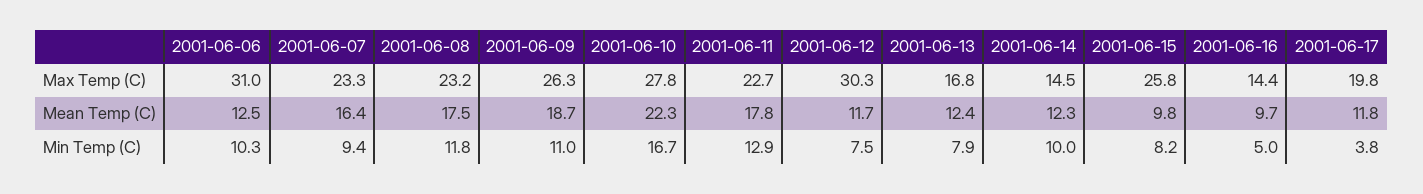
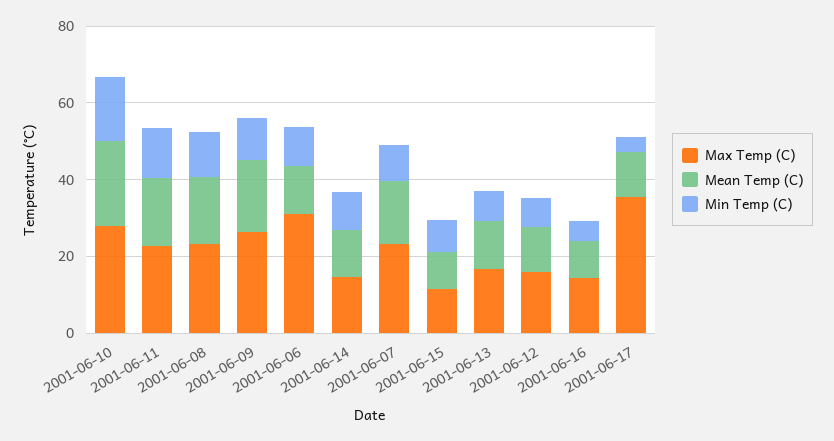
Max Temp (C), 2001-06-12: 30.3 -> 15
Max Temp (C), 2001-06-15: 25.8 -> 10
Max Temp (C), 2001-06-17: 19.8 -> 35

